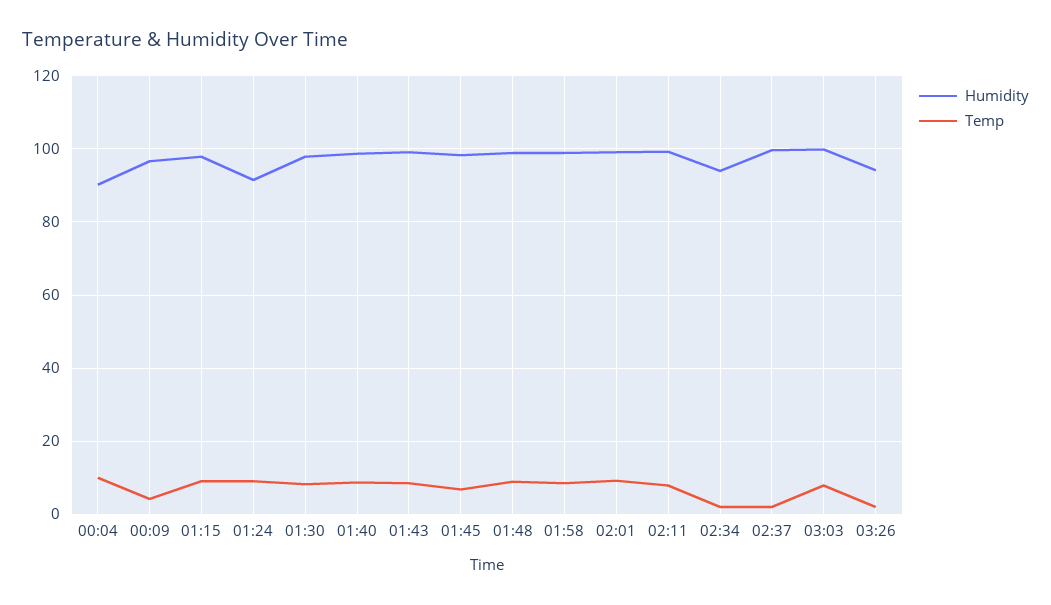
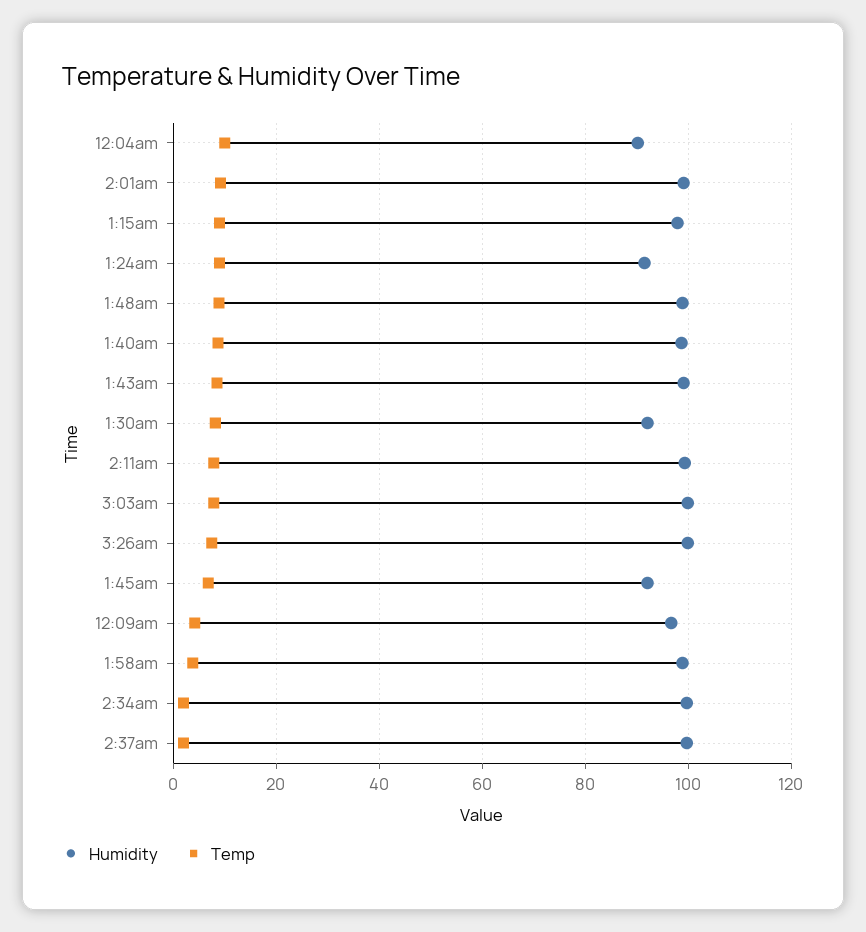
Humidity, 01:30: 98 -> 92
Humidity, 01:45: 98 -> 92
Temp, 01:58: 8 -> 4
Humidity, 02:34: 94 -> 100
Humidity, 03:26: 94 -> 100
Temp, 03:26: 2 -> 8

